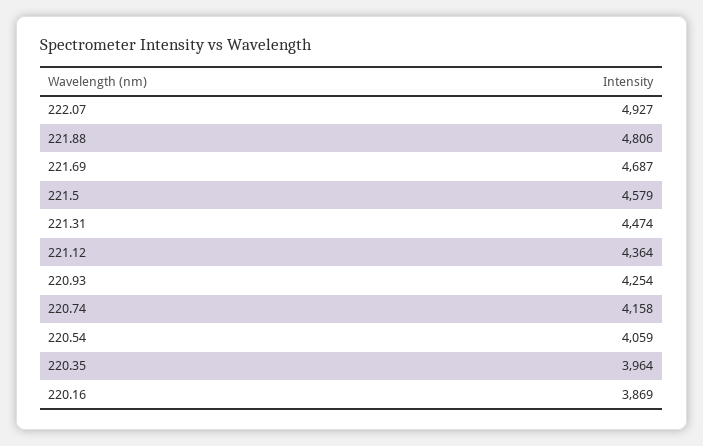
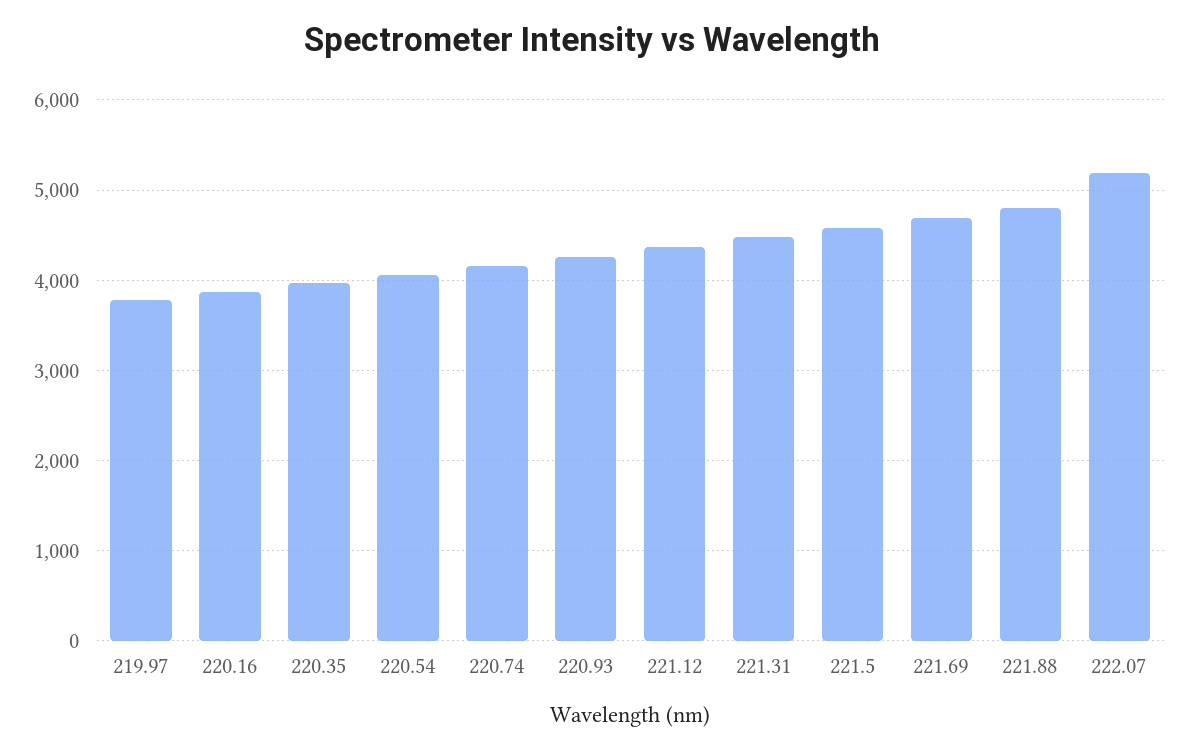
222.07: 4927 -> 5200
219.97: none -> 3800

